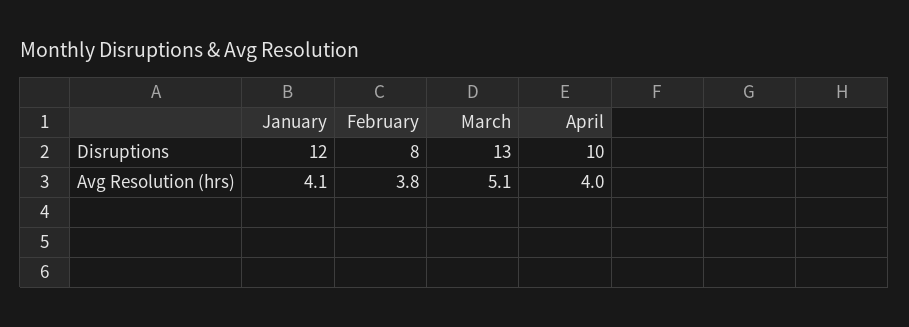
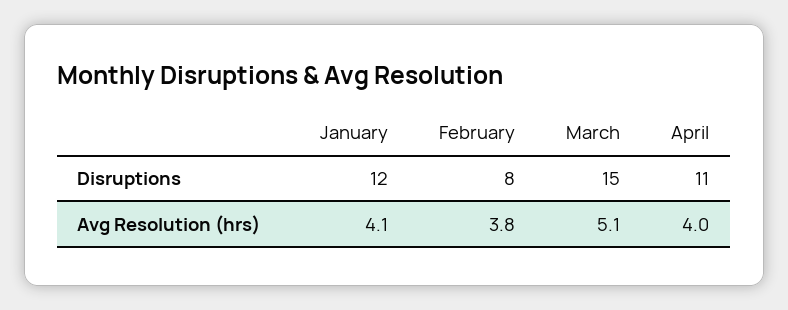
March, Disruptions: 13 -> 15
April, Disruptions: 10 -> 11

